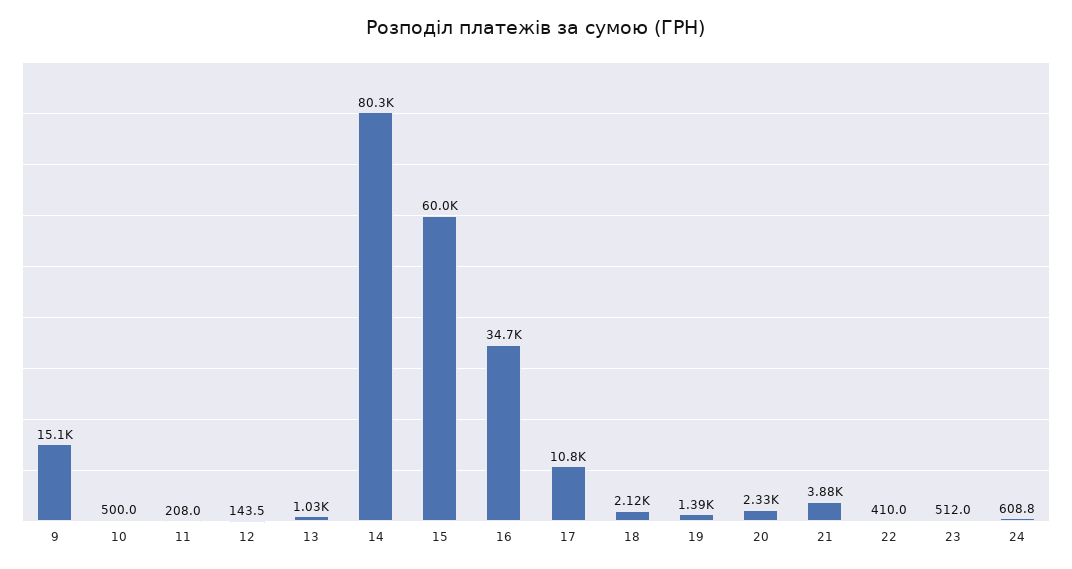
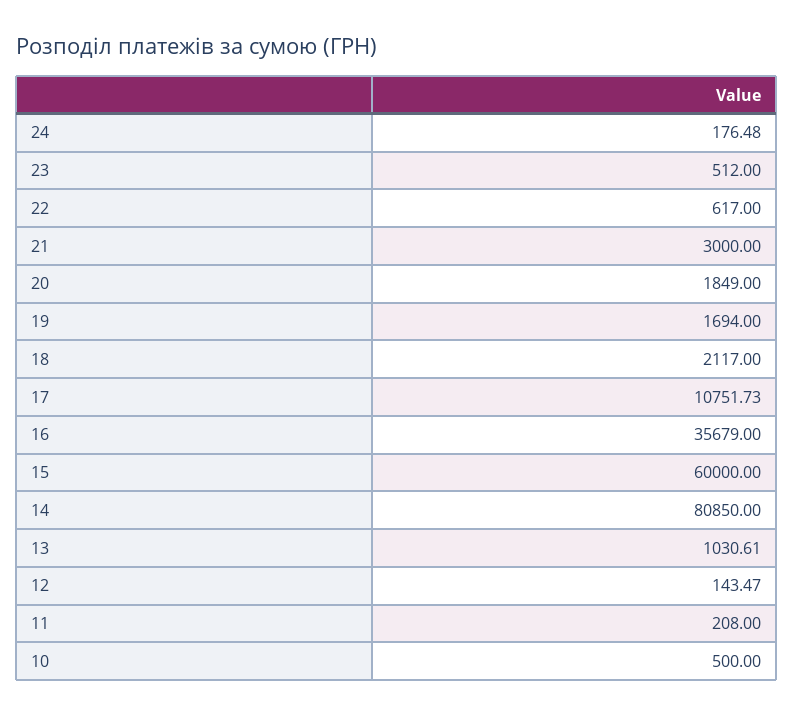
9: 15100 -> none
14: 80300 -> 80850
16: 34700 -> 35679
19: 1390 -> 1694
20: 2330 -> 1849
21: 3880 -> 3000
22: 410 -> 617
24: 608.8 -> 176.48

